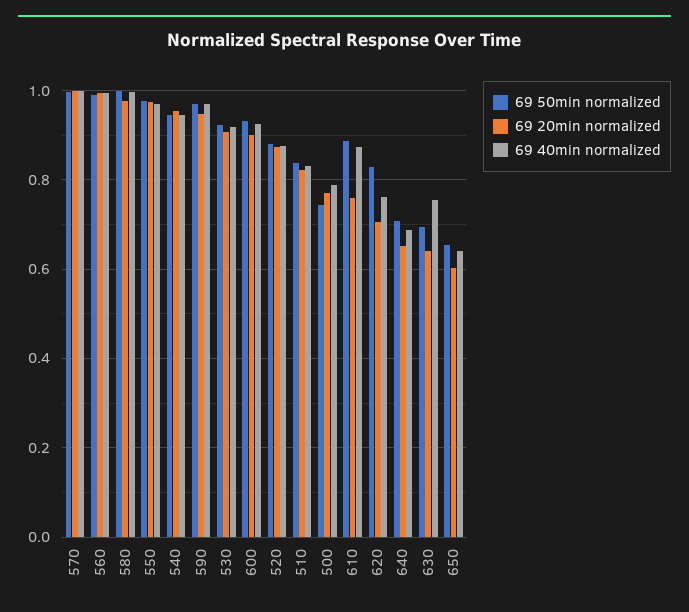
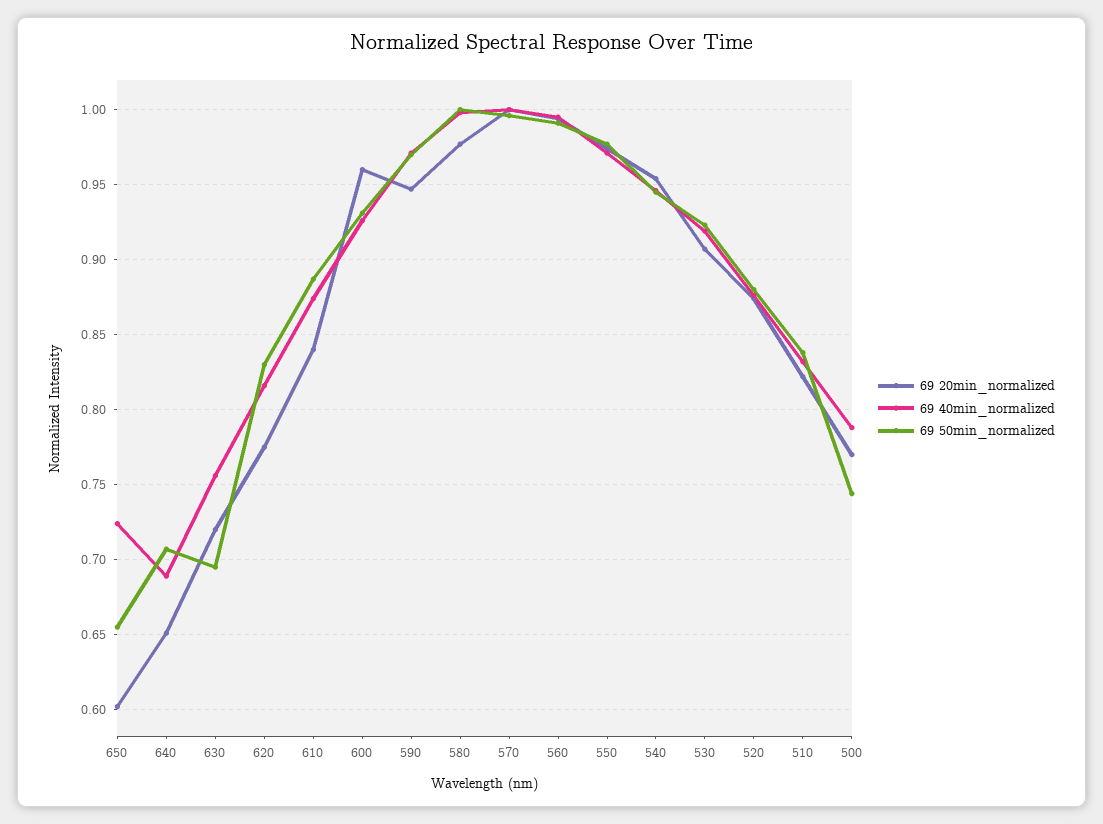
69 20min normalized, 600: 0.9 -> 0.96
69 20min normalized, 610: 0.76 -> 0.84
69 20min normalized, 620: 0.7 -> 0.775
69 40min normalized, 620: 0.76 -> 0.815
69 20min normalized, 630: 0.64 -> 0.72
69 40min normalized, 650: 0.64 -> 0.725

